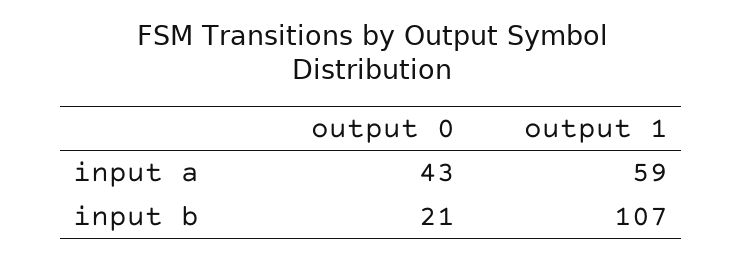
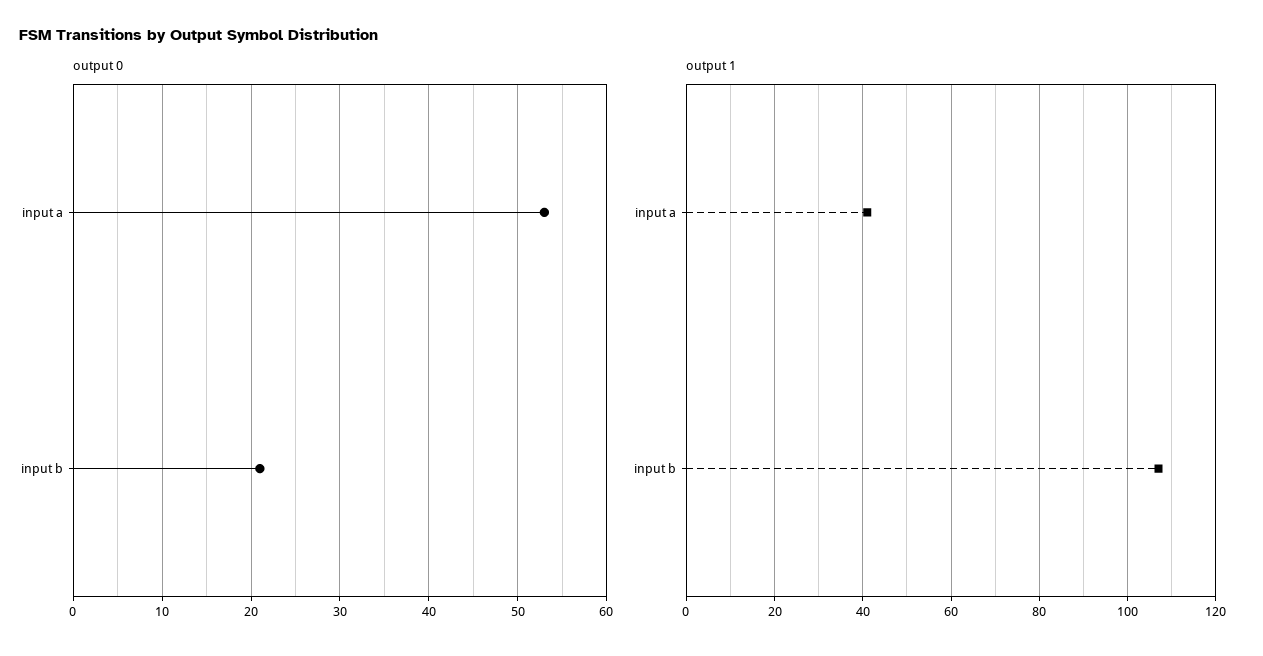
output 0, input a: 43 -> 53
output 1, input a: 59 -> 40

